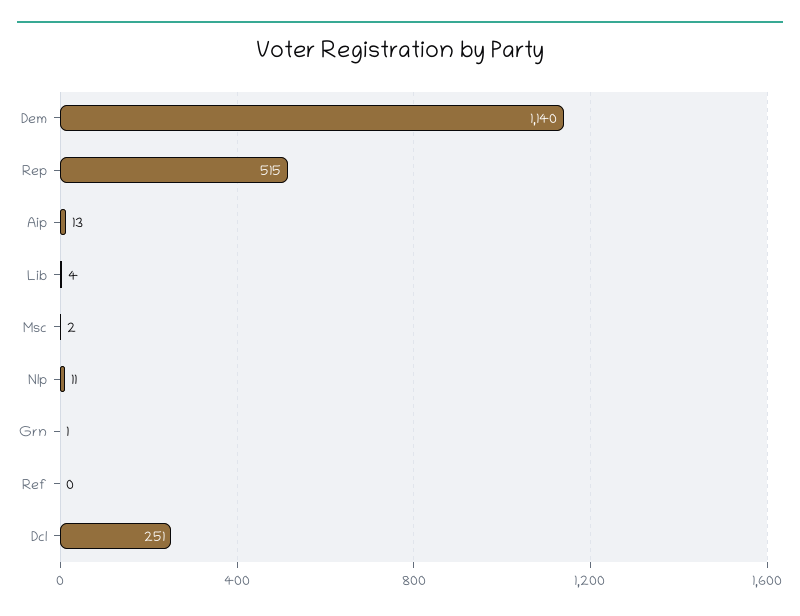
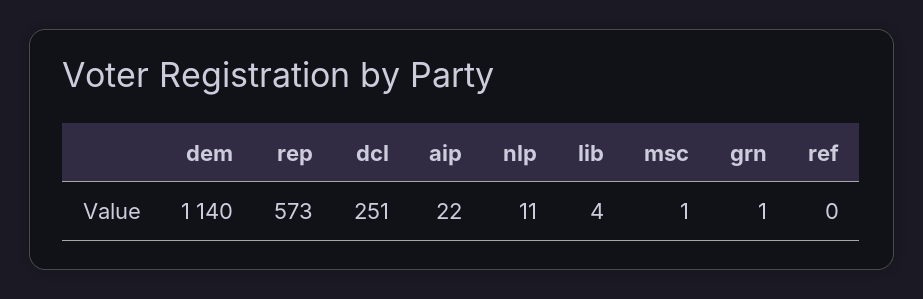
Rep: 515 -> 573
Aip: 13 -> 22
Msc: 2 -> 1

